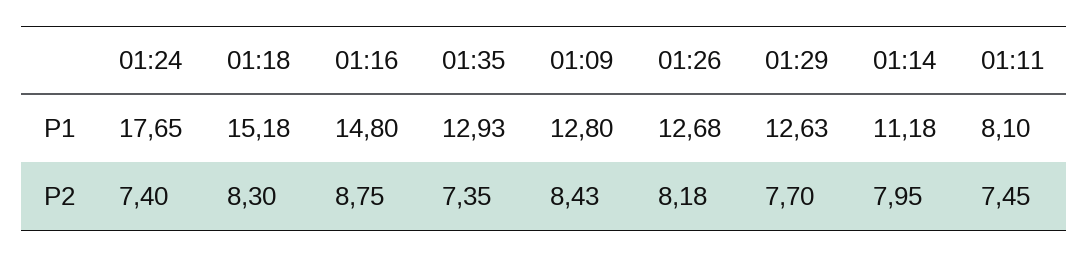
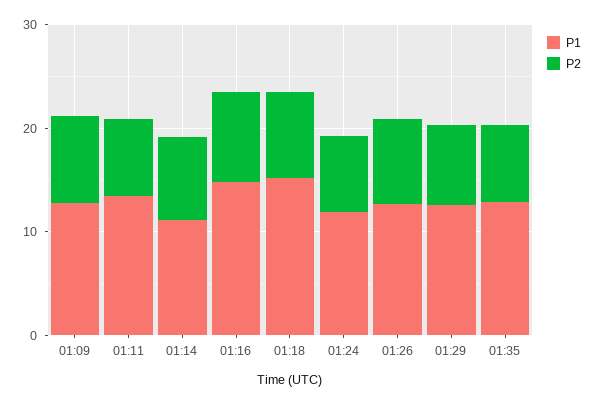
P1, 01:24: 17.65 -> 12
P1, 01:11: 8.1 -> 14

